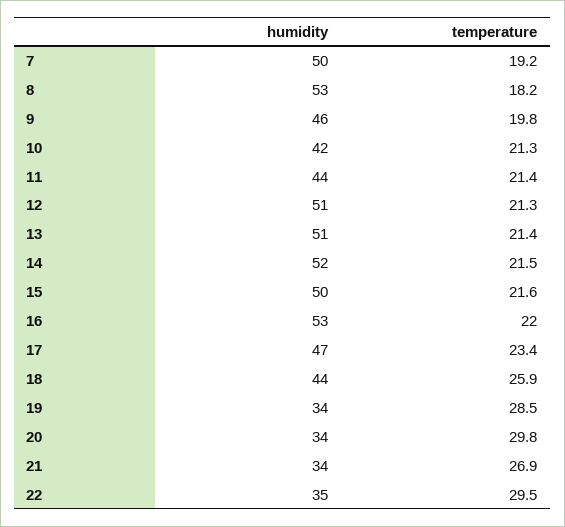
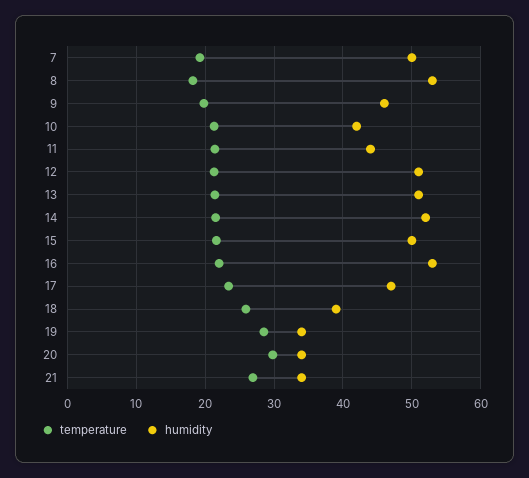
humidity, 18: 44 -> 39
humidity, 22: 35 -> none
temperature, 22: 29.5 -> none

